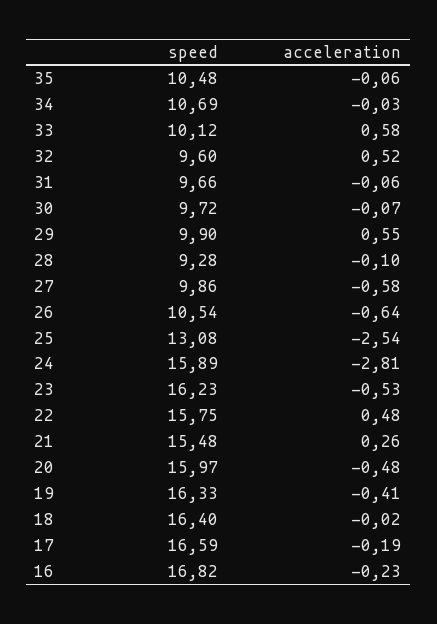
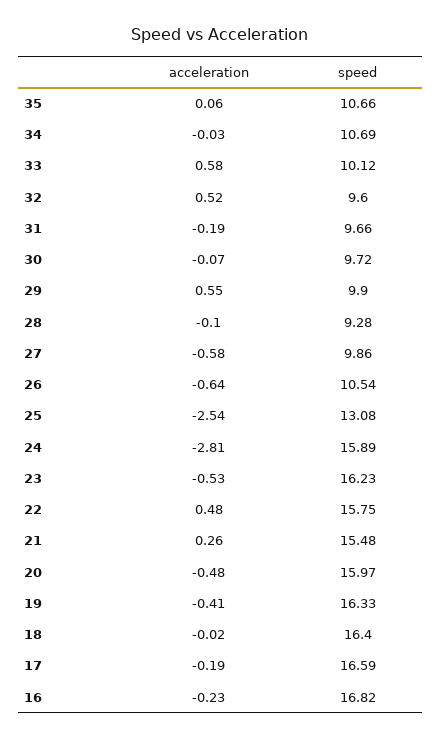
speed, 35: 10.48 -> 10.66
acceleration, 35: -0.06 -> 0.06
acceleration, 31: -0.06 -> -0.19

